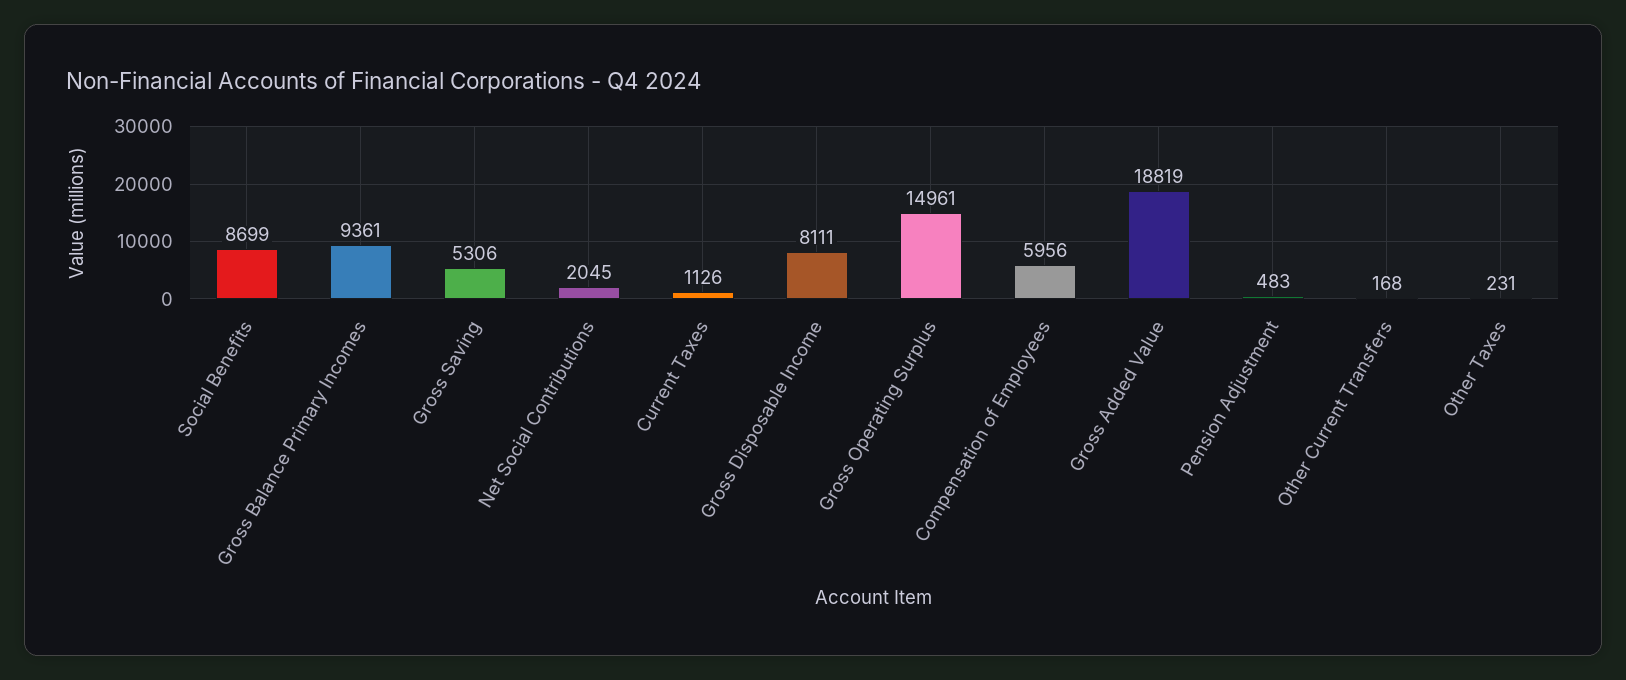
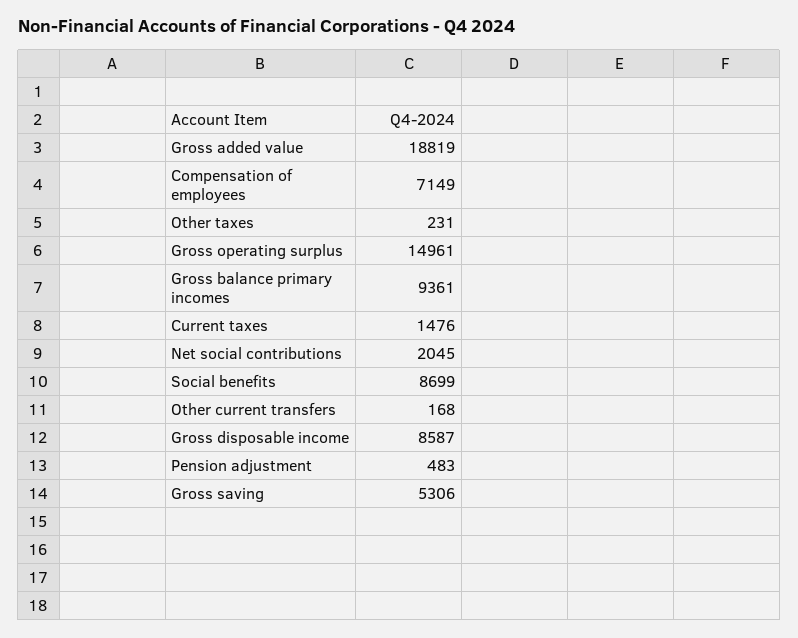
Current Taxes: 1126 -> 1476
Gross Disposable Income: 8111 -> 8587
Compensation of Employees: 5956 -> 7149

